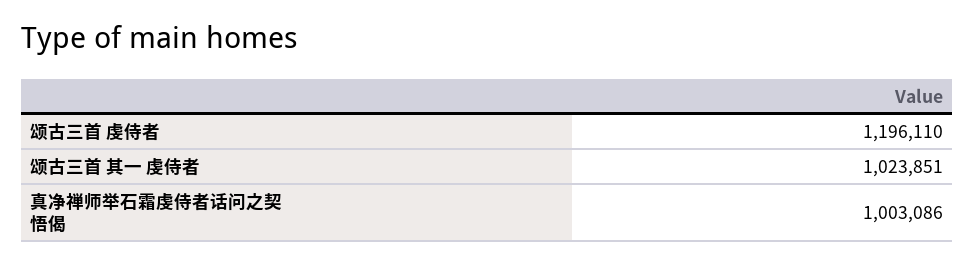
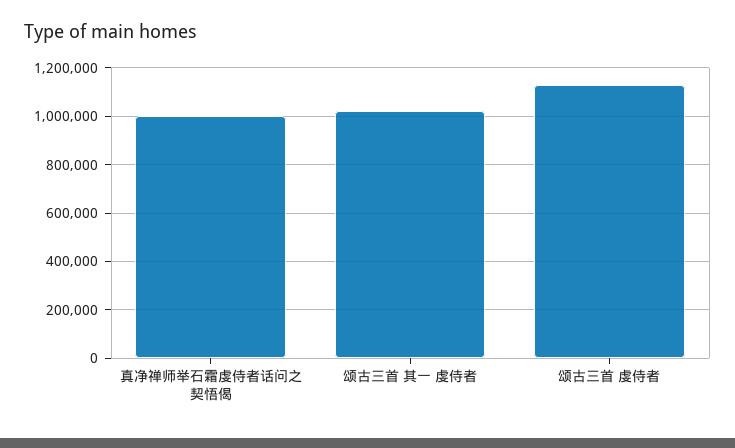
颂古三首 虔侍者: 1196110 -> 1125000

